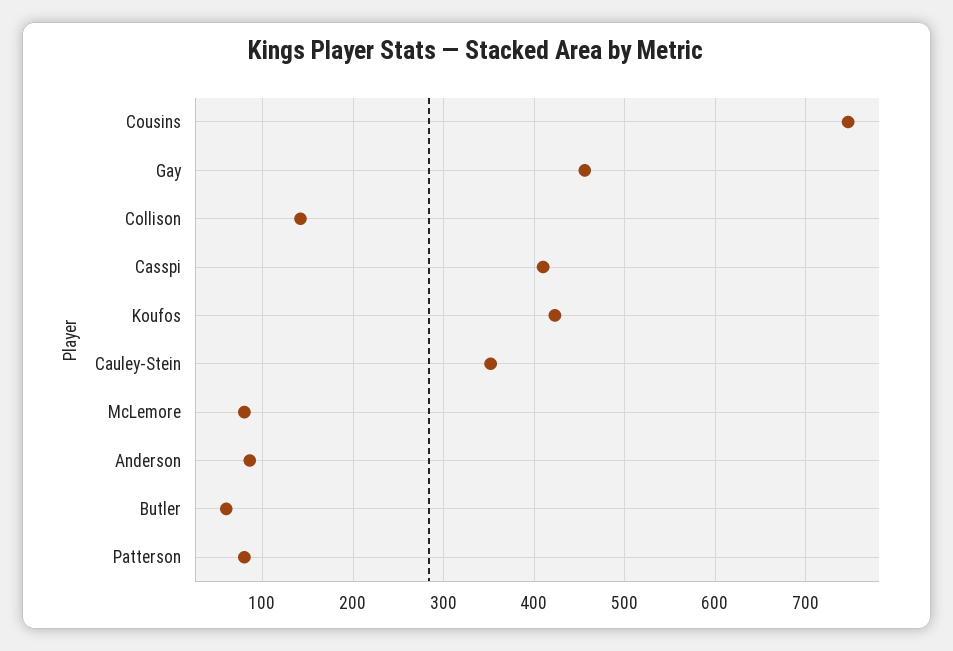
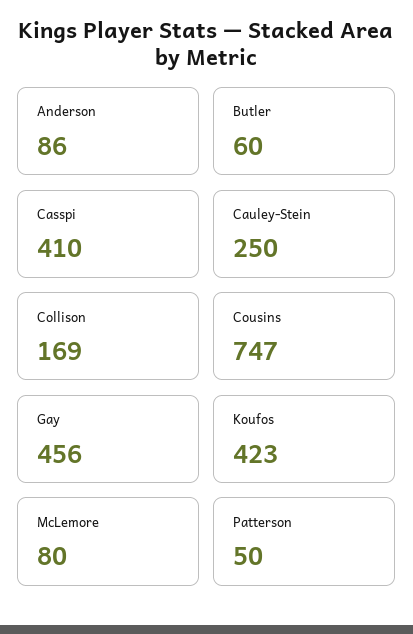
Collison: 140 -> 169
Cauley-Stein: 350 -> 250
Patterson: 80 -> 50

